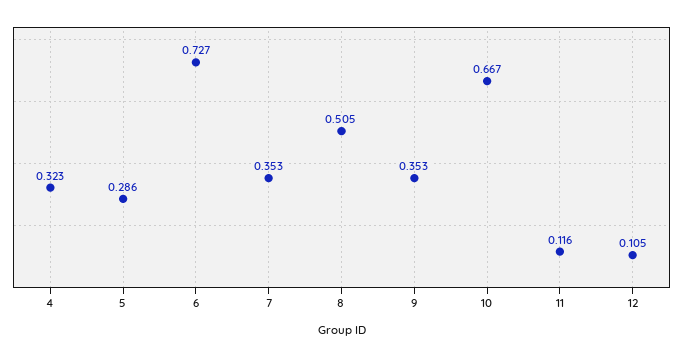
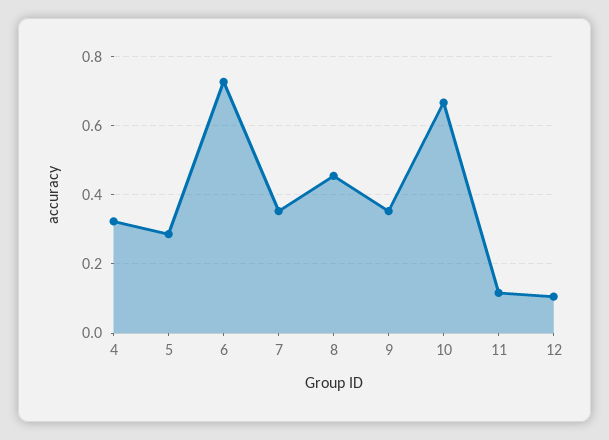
8: 0.505 -> 0.46

